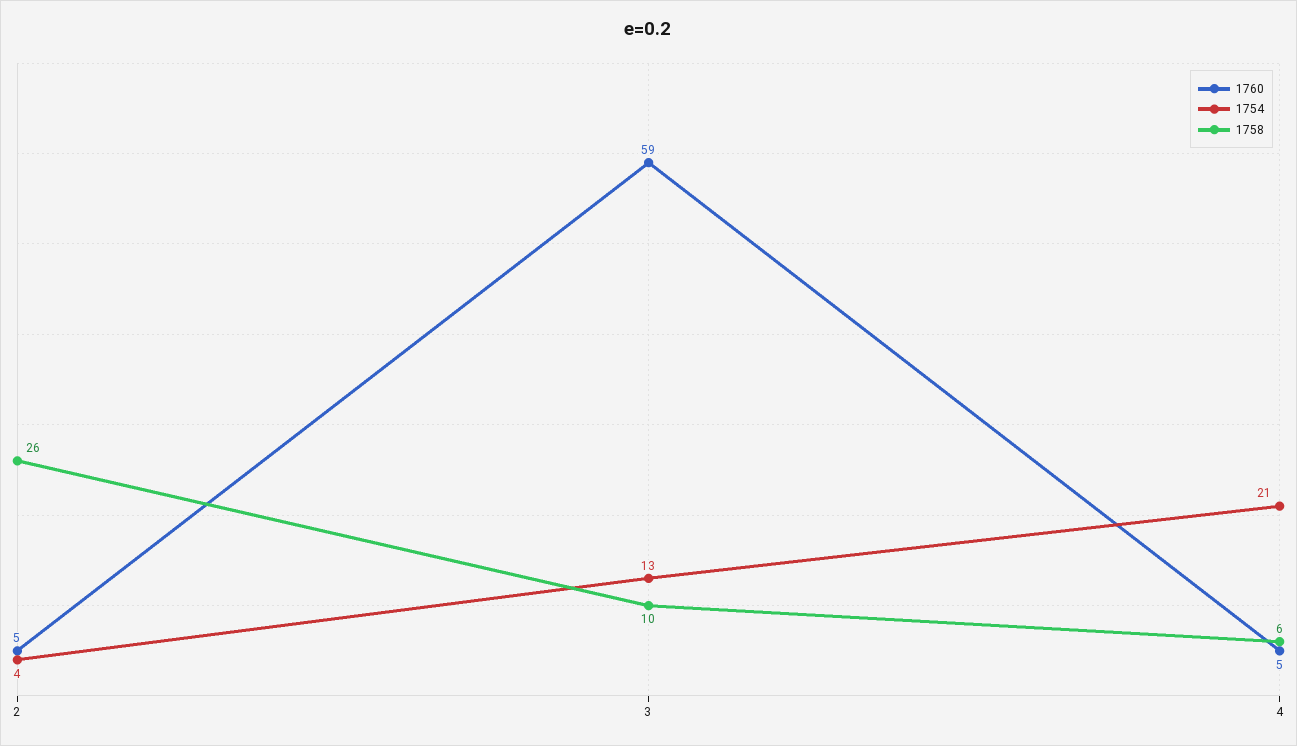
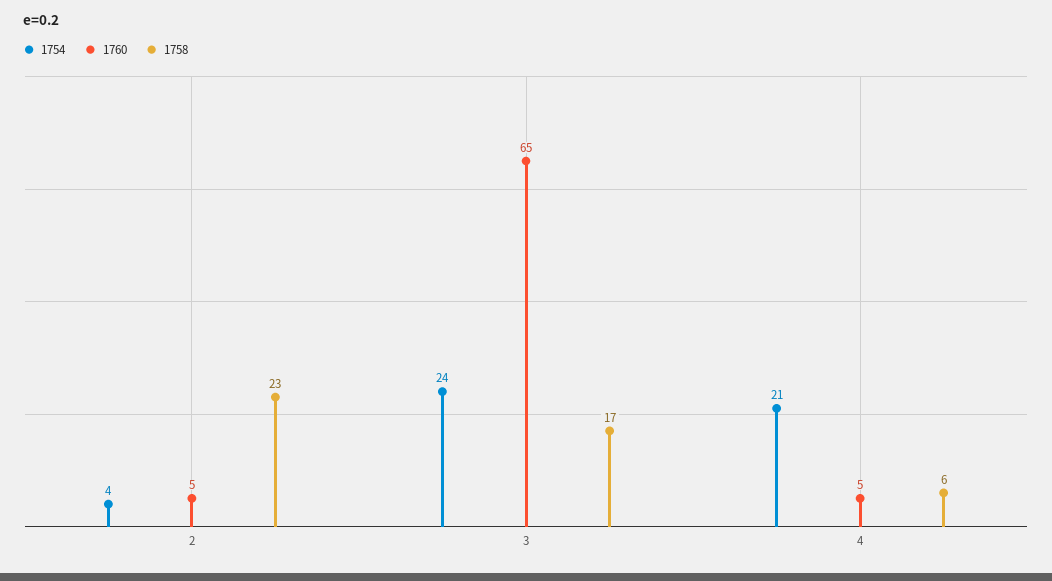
1758, 2: 26 -> 23
1760, 3: 59 -> 65
1754, 3: 13 -> 24
1758, 3: 10 -> 17

